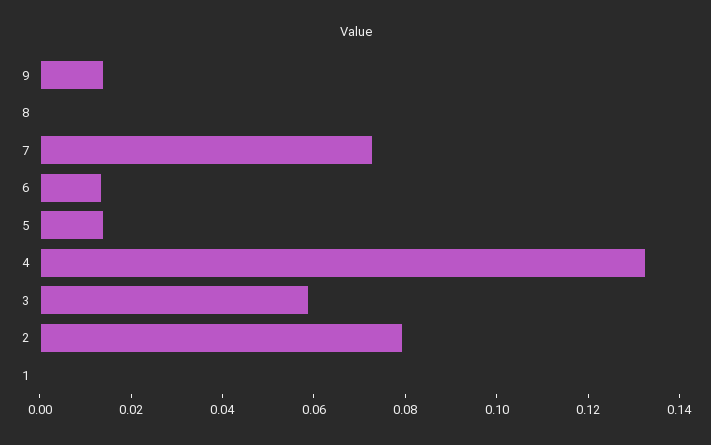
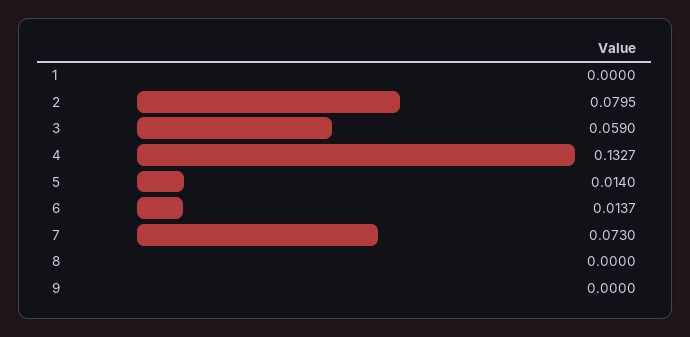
9: 0.015 -> 0

